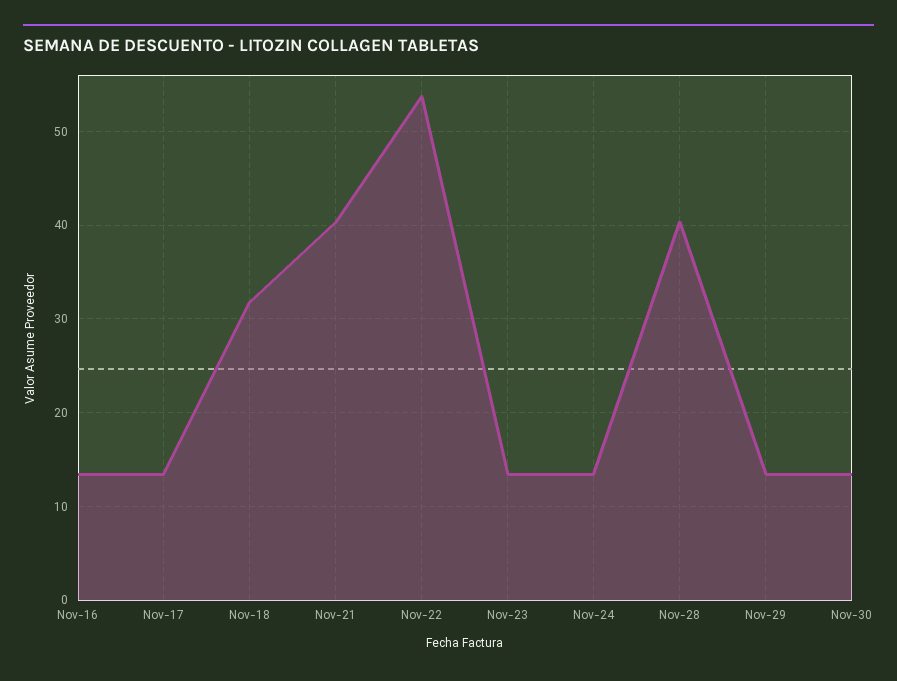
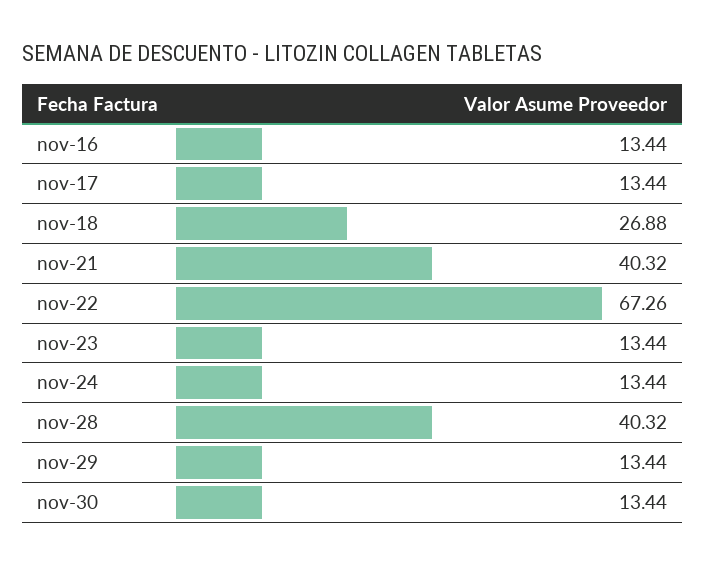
Nov-18: 32 -> 26.88
Nov-22: 54 -> 67.26

